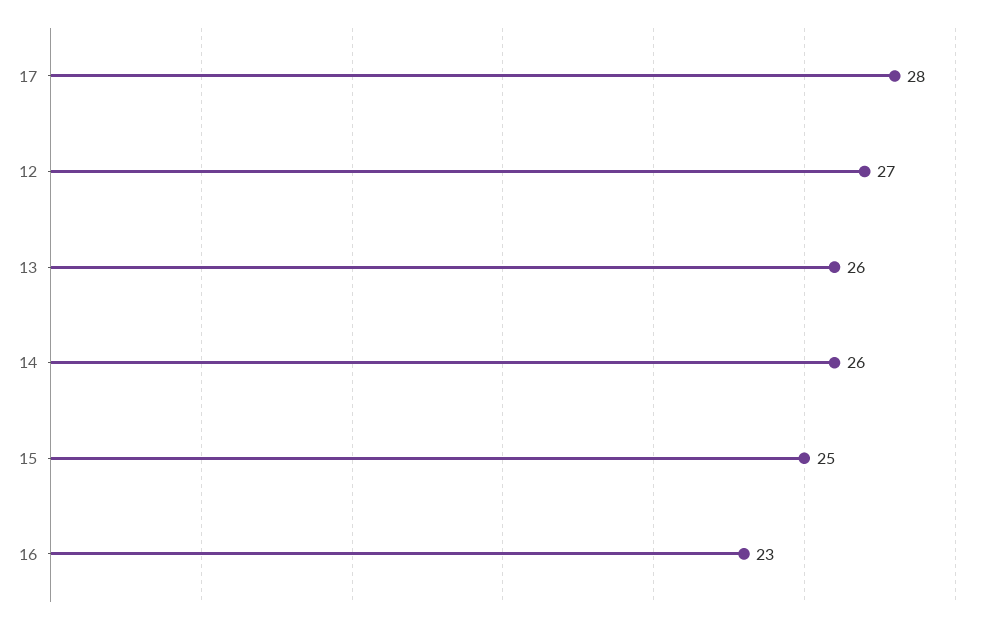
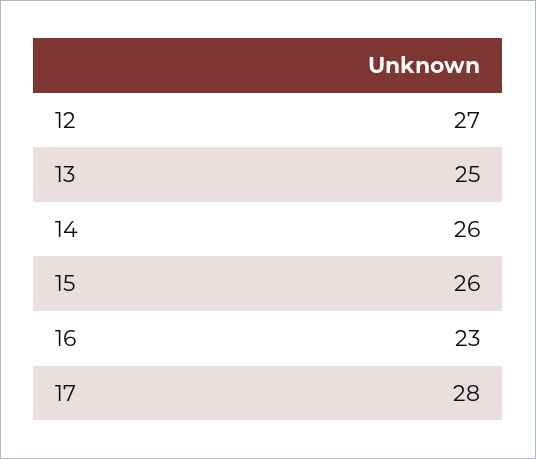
13: 26 -> 25
15: 25 -> 26

